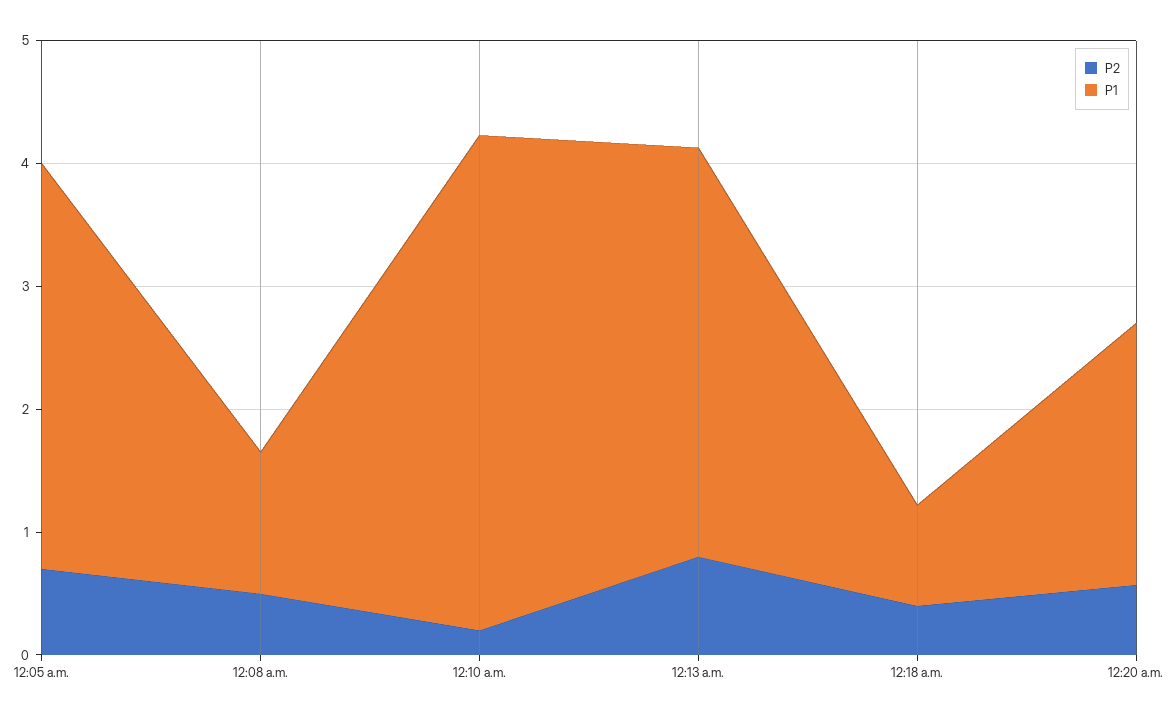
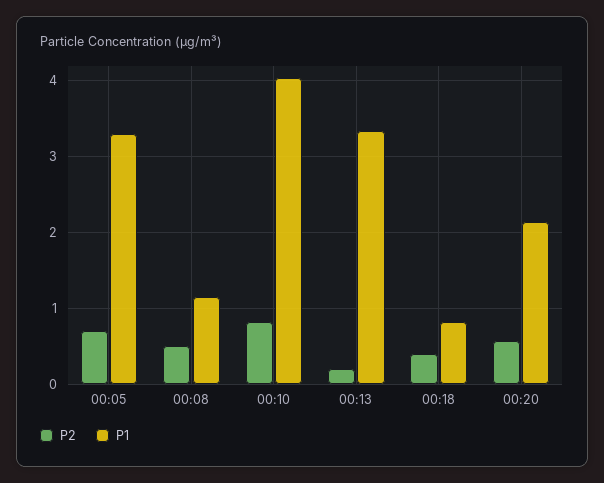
P2, 12:10 a.m.: 0.2 -> 0.8
P2, 12:13 a.m.: 0.8 -> 0.2

